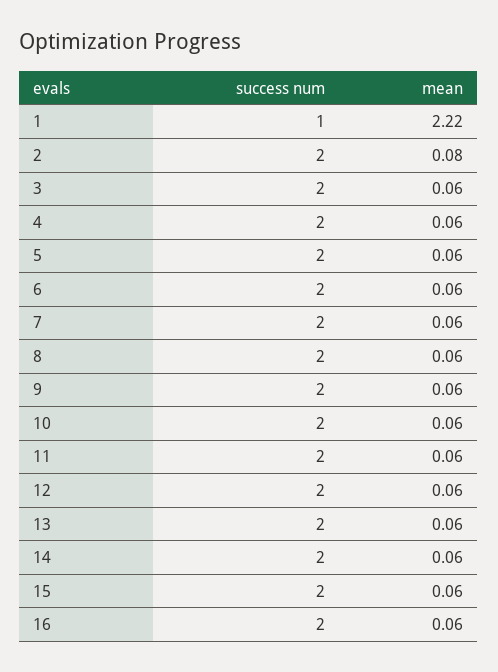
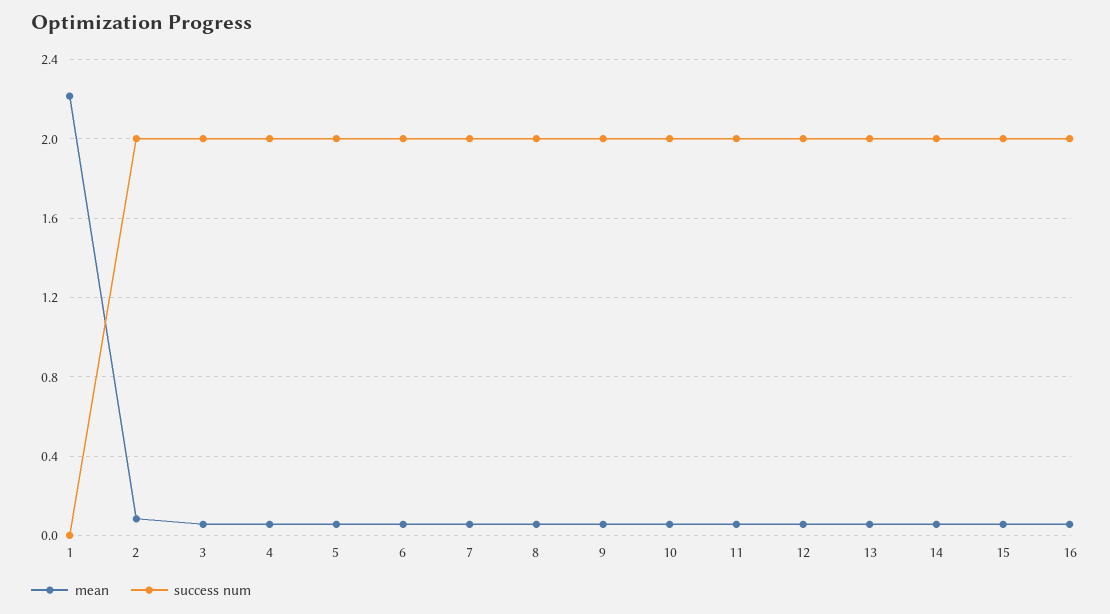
success num, 1: 1 -> 0

